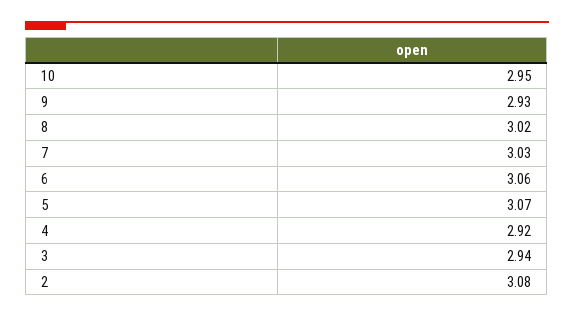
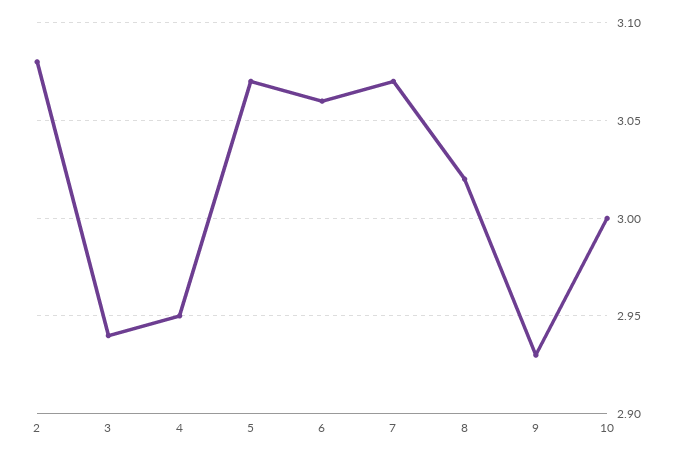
10: 2.95 -> 3
7: 3.03 -> 3.07
4: 2.92 -> 2.95

